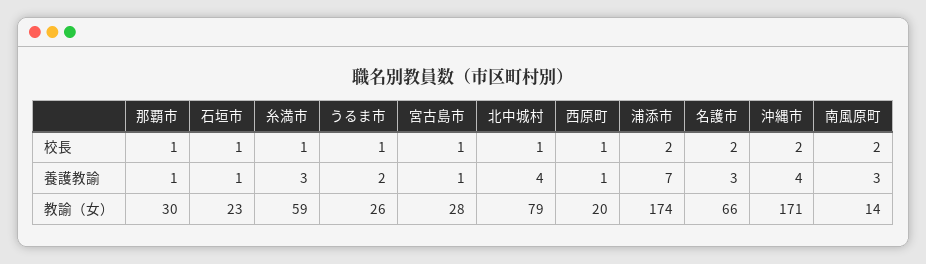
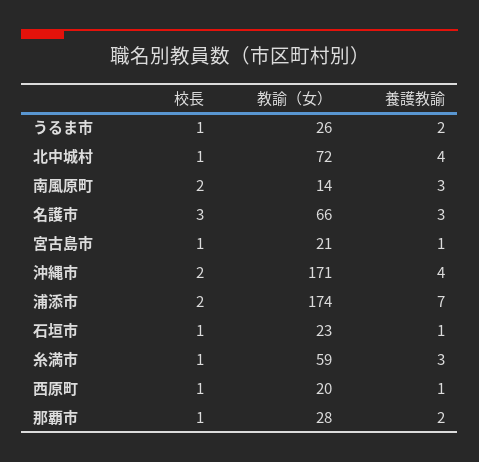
名護市, 校長: 2 -> 3
那覇市, 養護教諭: 1 -> 2
那覇市, 教諭（女）: 30 -> 28
宮古島市, 教諭（女）: 28 -> 21
北中城村, 教諭（女）: 79 -> 72

